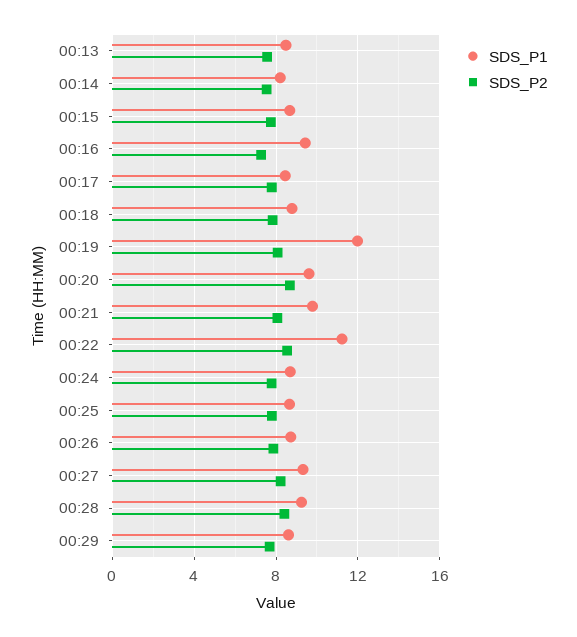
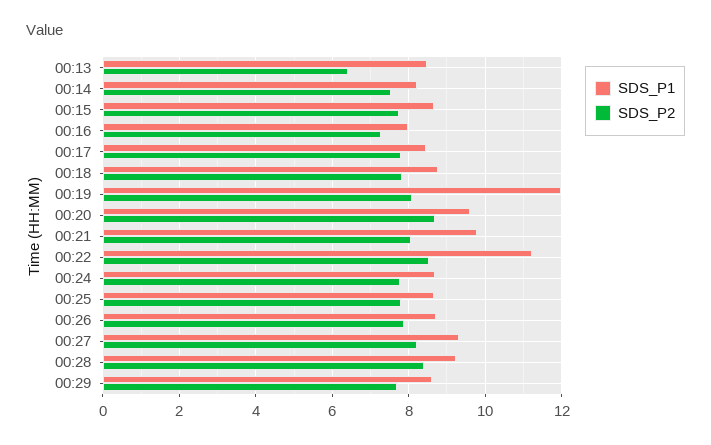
SDS_P2, 00:13: 7.5 -> 6.4
SDS_P1, 00:16: 9.5 -> 8

